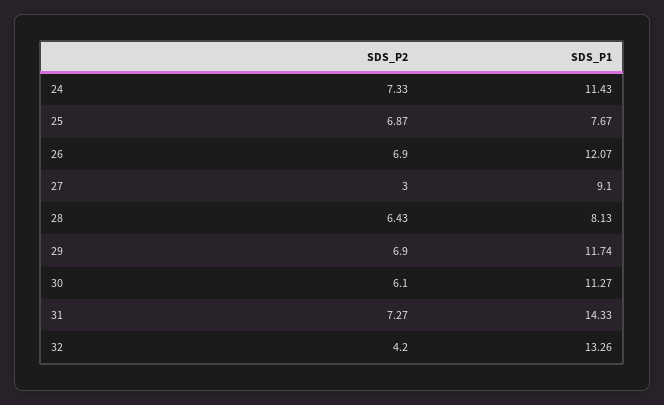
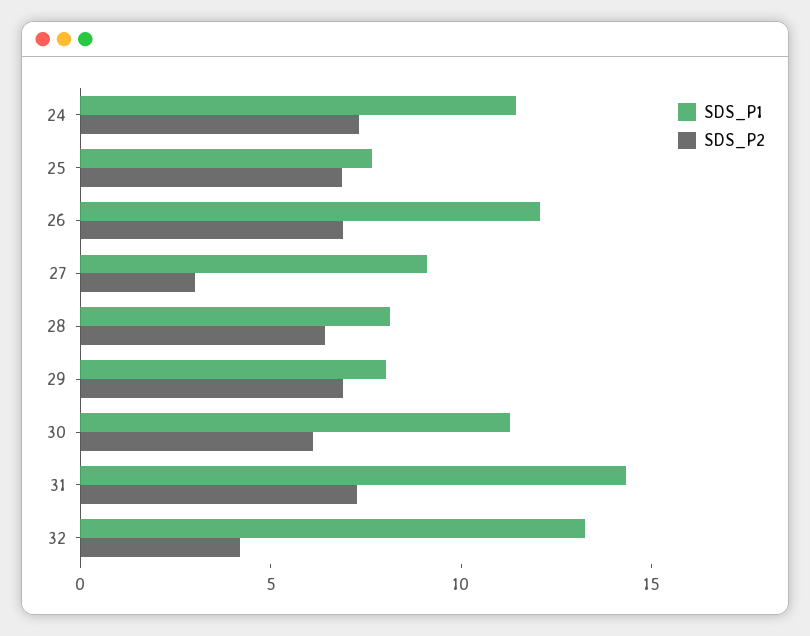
SDS_P1, 29: 11.74 -> 8

